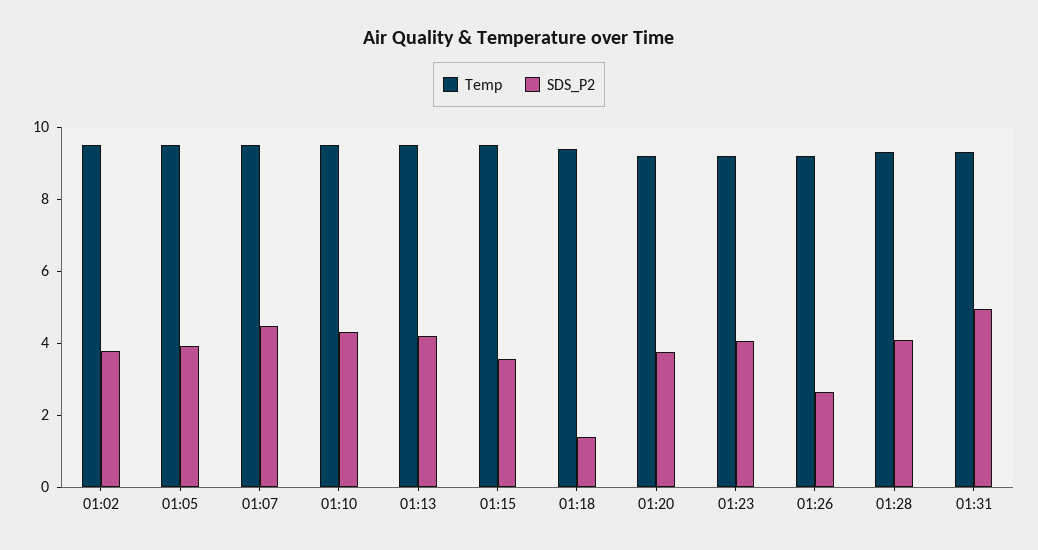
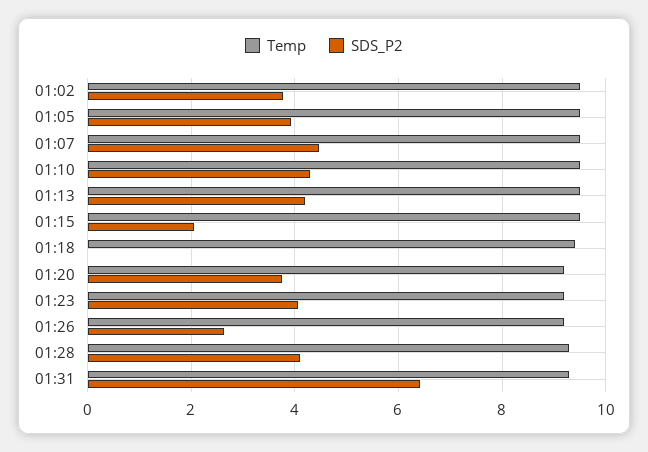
SDS_P2, 01:15: 3.5 -> 2
SDS_P2, 01:18: 1.5 -> 0
SDS_P2, 01:31: 5 -> 6.4

